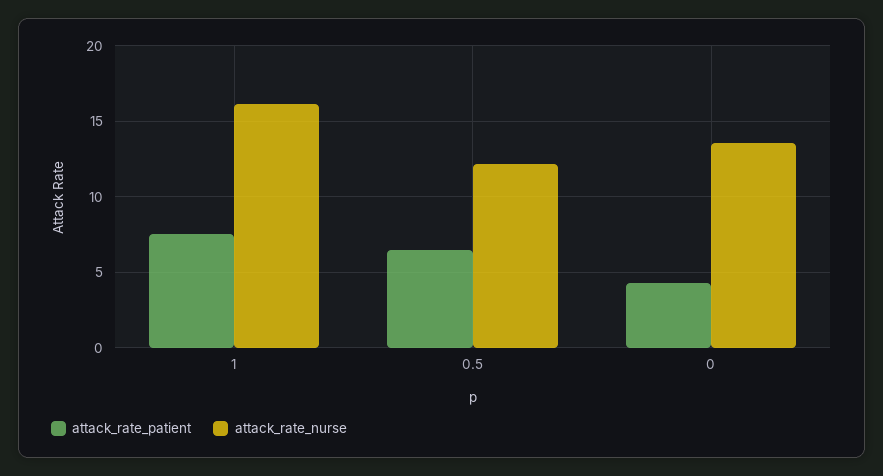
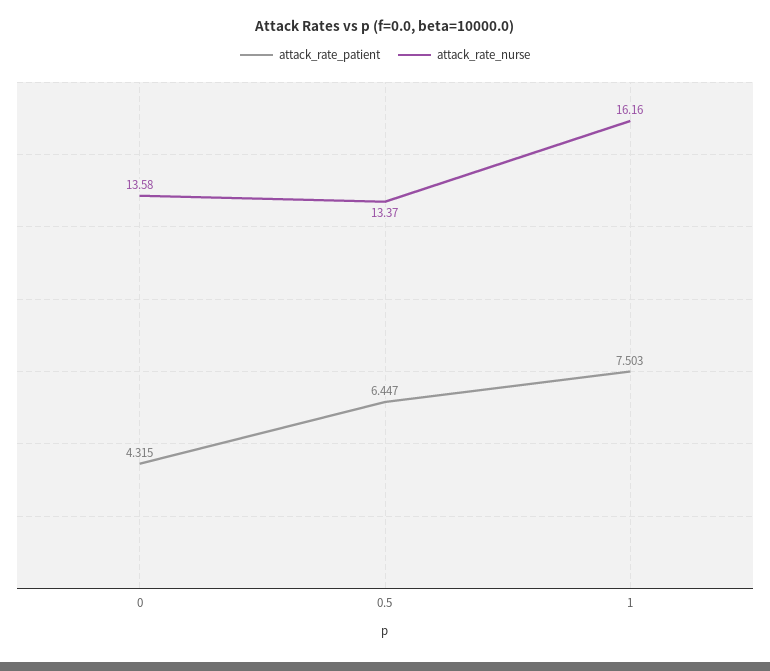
attack_rate_nurse, 0.5: 12 -> 13.37

